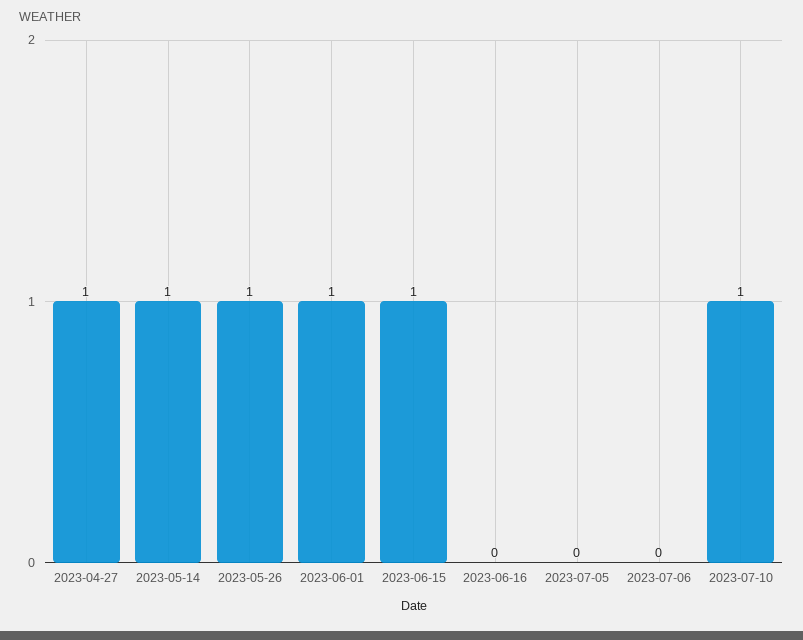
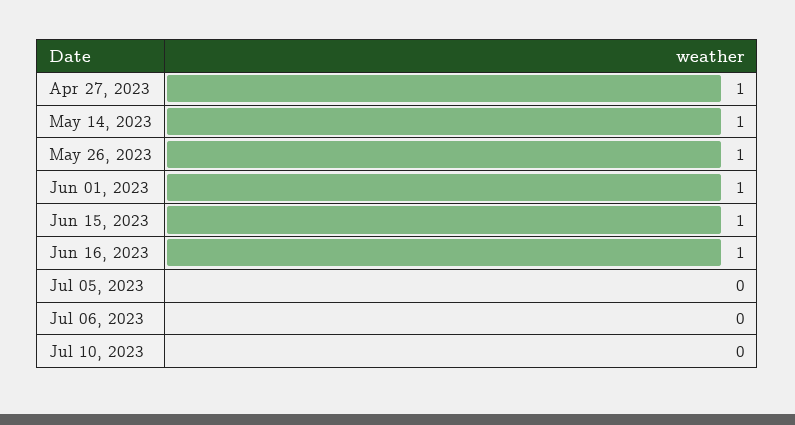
2023-06-16: 0 -> 1
2023-07-10: 1 -> 0

